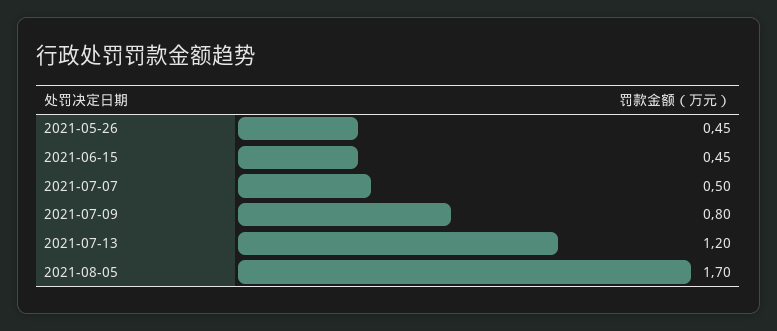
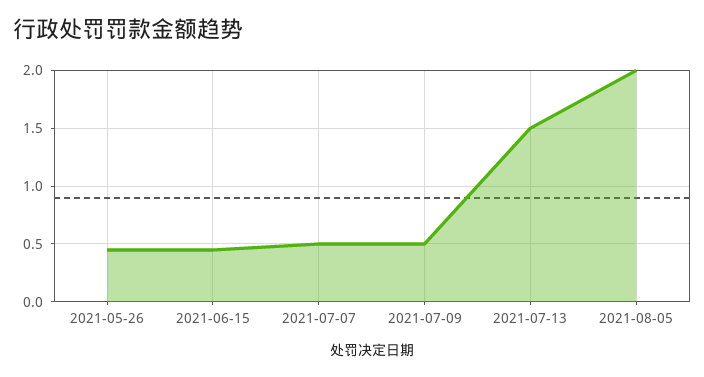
2021-07-09: 0.8 -> 0.5
2021-07-13: 1.2 -> 1.5
2021-08-05: 1.7 -> 2

